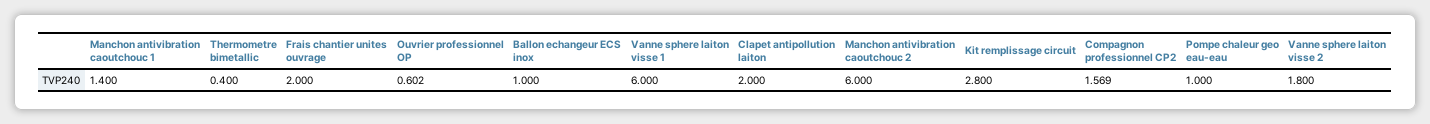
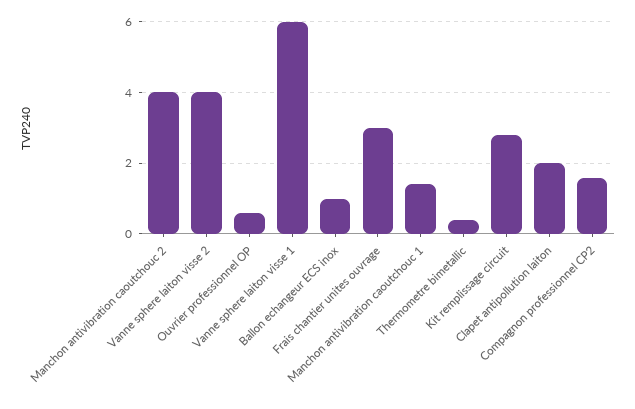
Frais chantier unites ouvrage: 2 -> 3
Manchon antivibration caoutchouc 2: 6 -> 4
Pompe chaleur geo eau-eau: 1 -> none
Vanne sphere laiton visse 2: 1.8 -> 4

